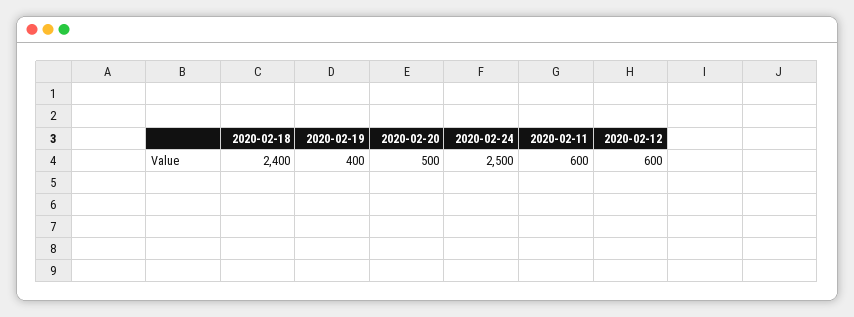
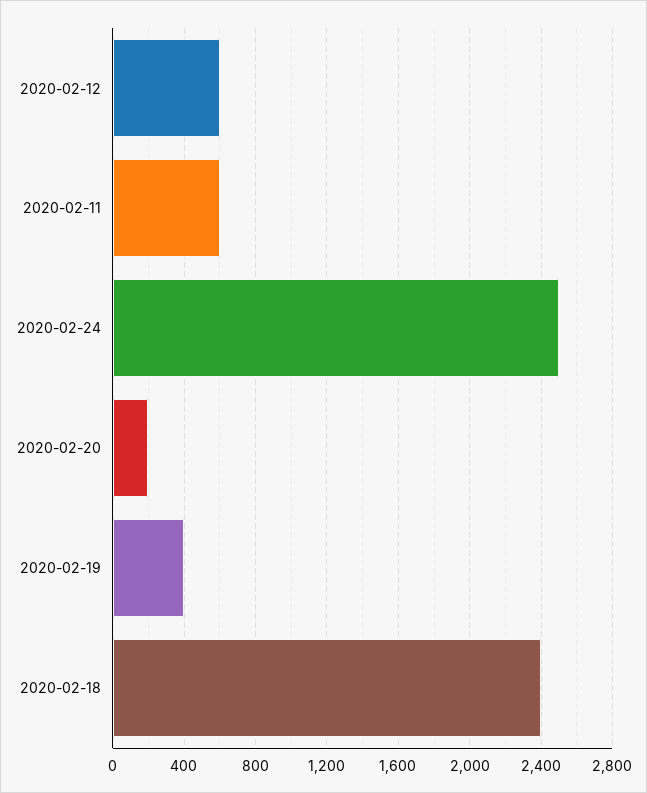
2020-02-20: 500 -> 200

